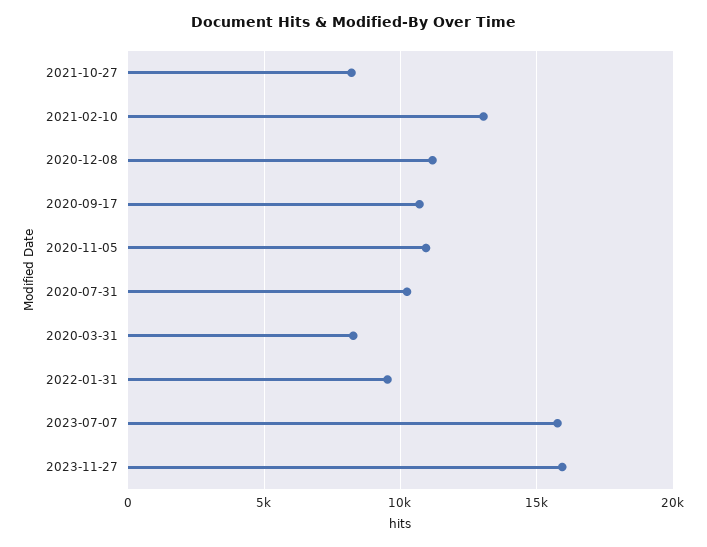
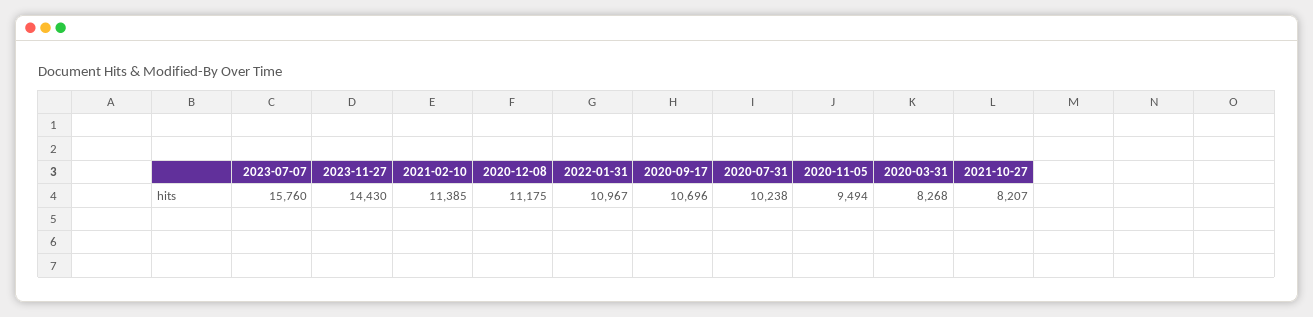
2021-02-10: 13000 -> 11385
2020-11-05: 11000 -> 9494
2022-01-31: 9500 -> 10967
2023-11-27: 16000 -> 14430

